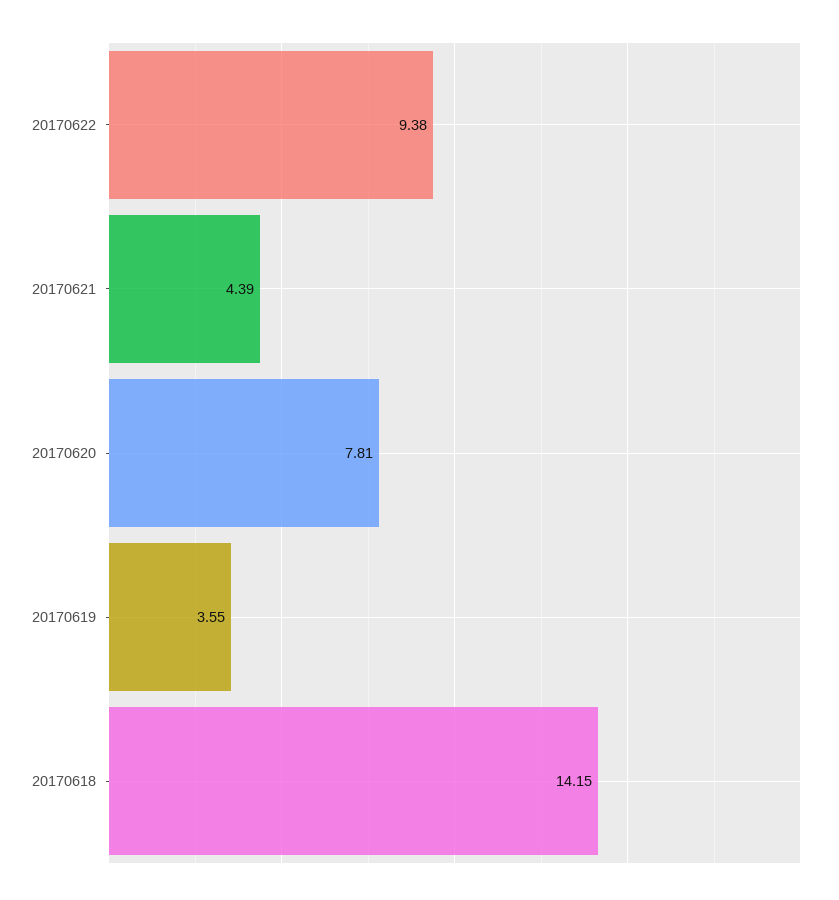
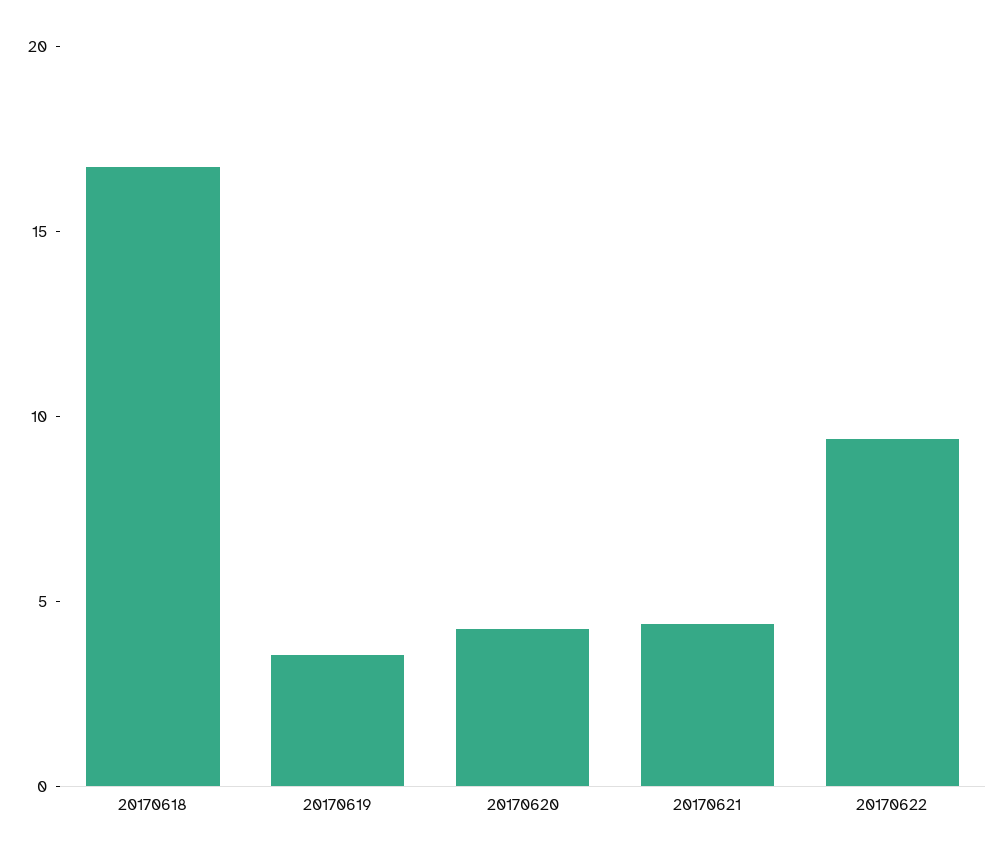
20170620: 7.81 -> 4
20170618: 14.15 -> 17

